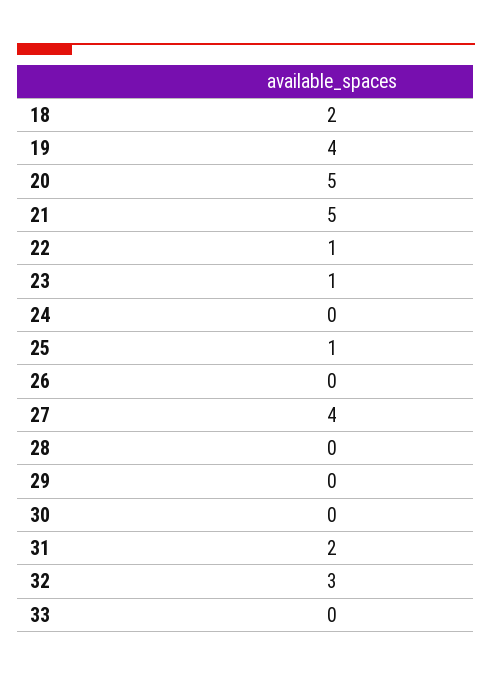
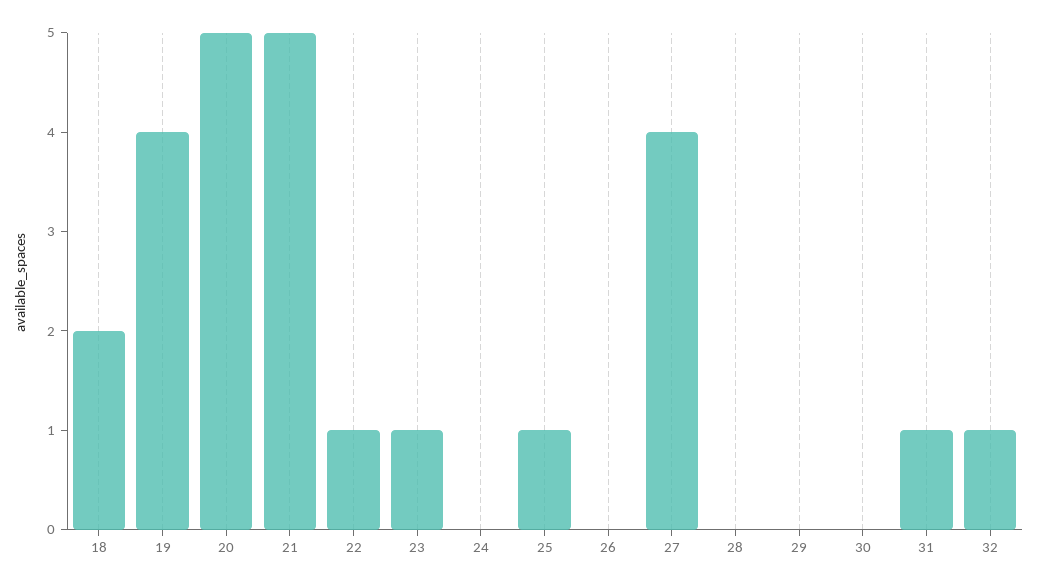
31: 2 -> 1
32: 3 -> 1
33: 0 -> none

